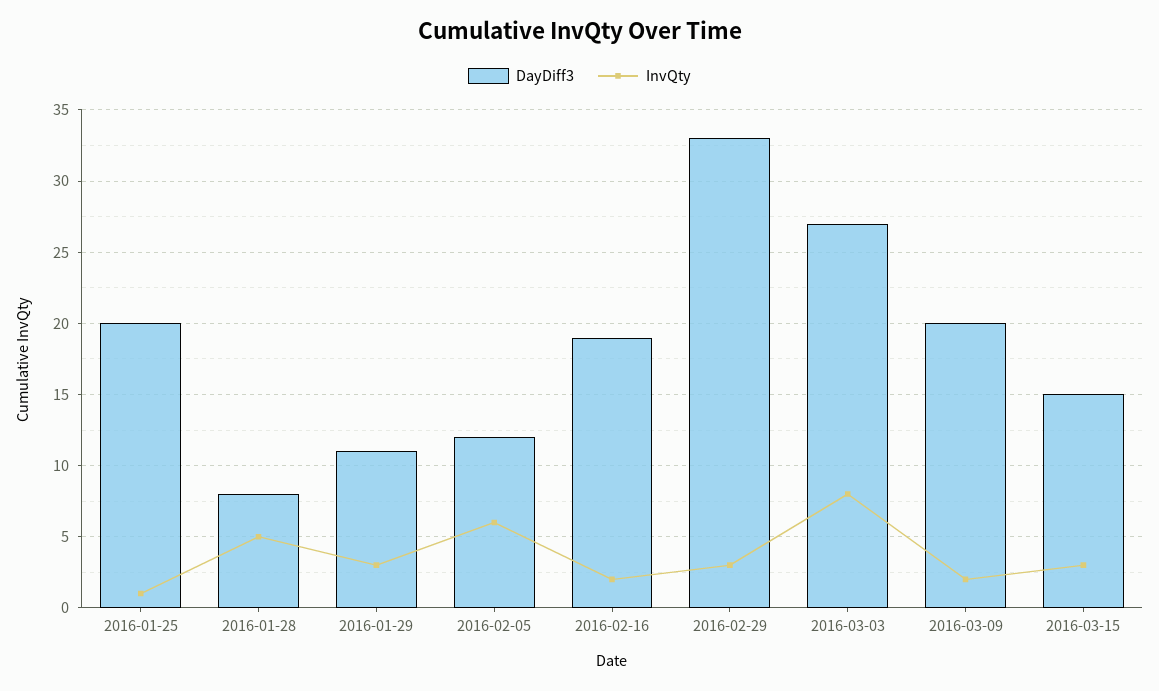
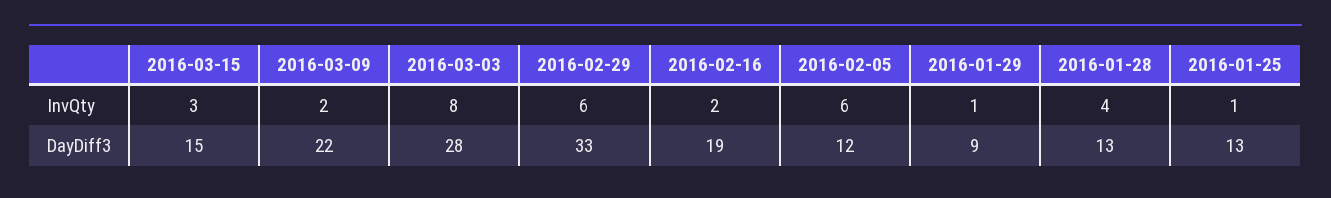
DayDiff3, 2016-01-25: 20 -> 13
DayDiff3, 2016-01-28: 8 -> 13
InvQty, 2016-01-28: 5 -> 4
DayDiff3, 2016-01-29: 11 -> 9
InvQty, 2016-01-29: 3 -> 1
InvQty, 2016-02-29: 3 -> 6
DayDiff3, 2016-03-03: 27 -> 28
DayDiff3, 2016-03-09: 20 -> 22

